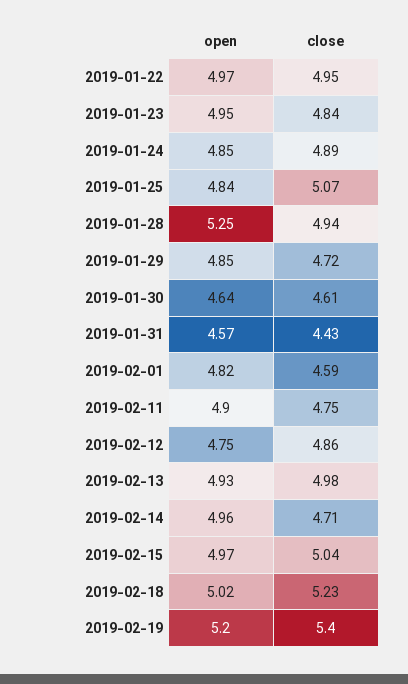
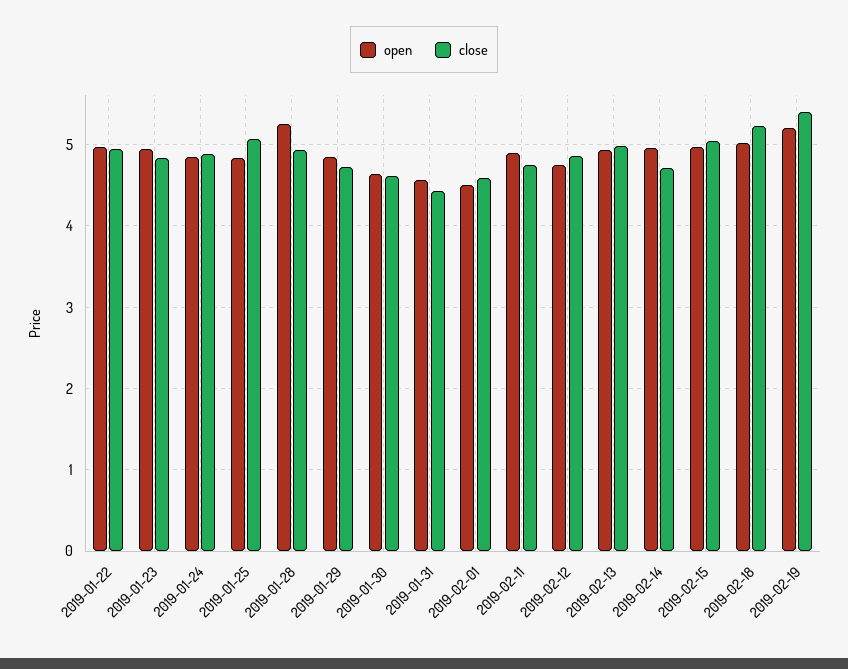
open, 2019-02-01: 4.82 -> 4.5

